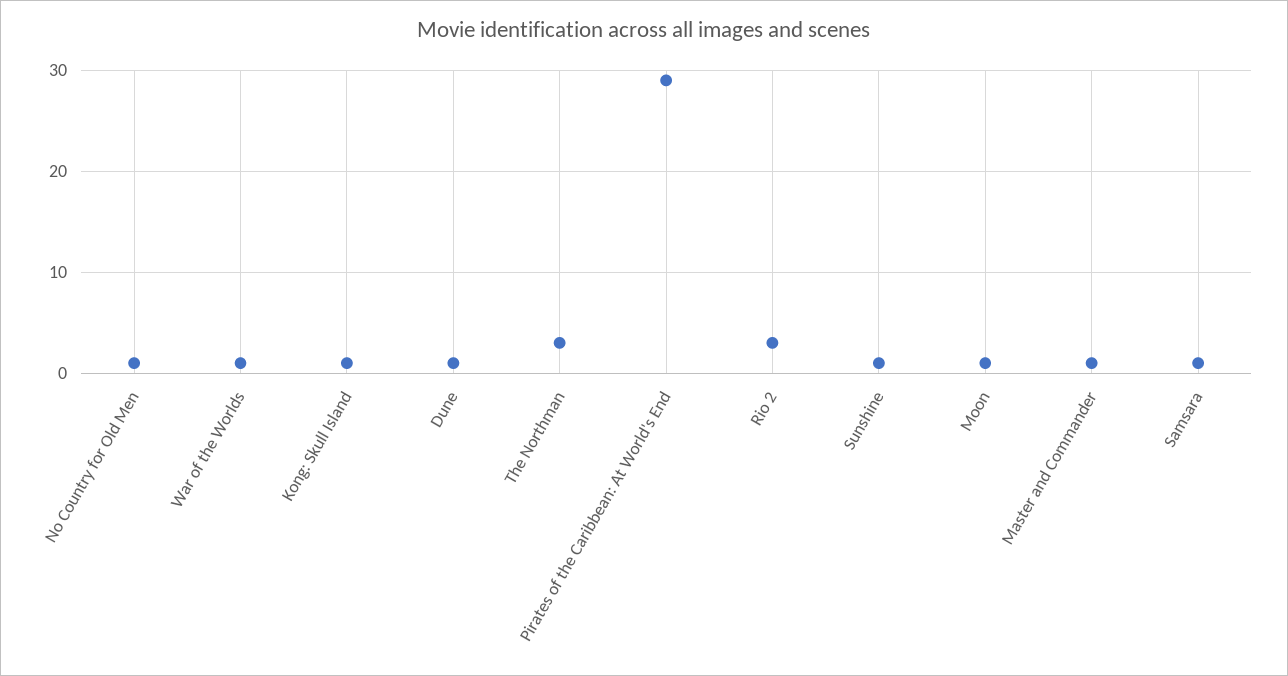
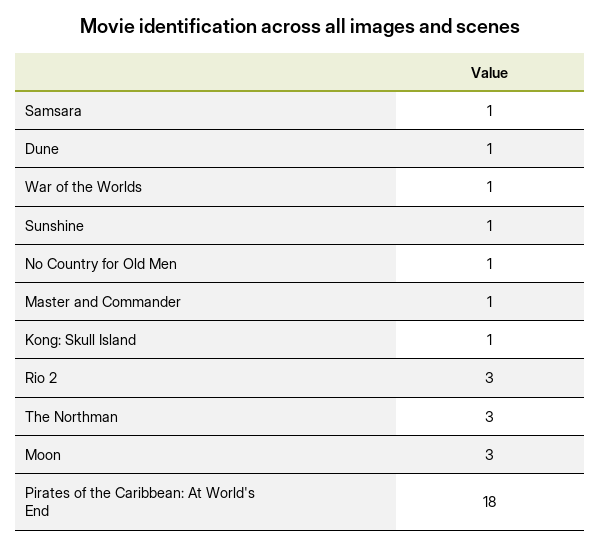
Pirates of the Caribbean: At World's End: 29 -> 18
Moon: 1 -> 3

